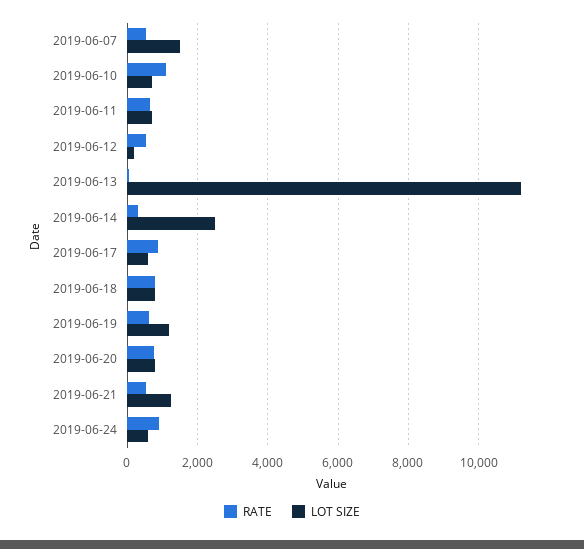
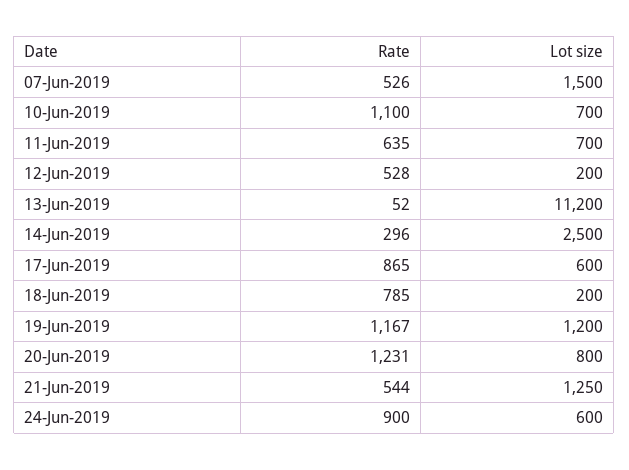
LOT SIZE, 2019-06-18: 800 -> 200
RATE, 2019-06-19: 600 -> 1167
RATE, 2019-06-20: 800 -> 1231

